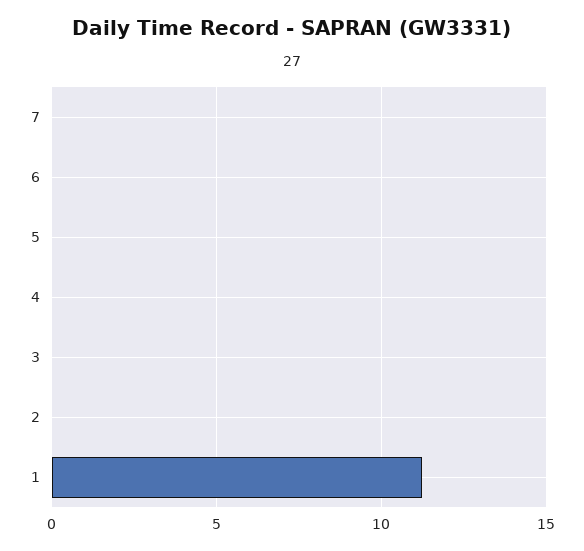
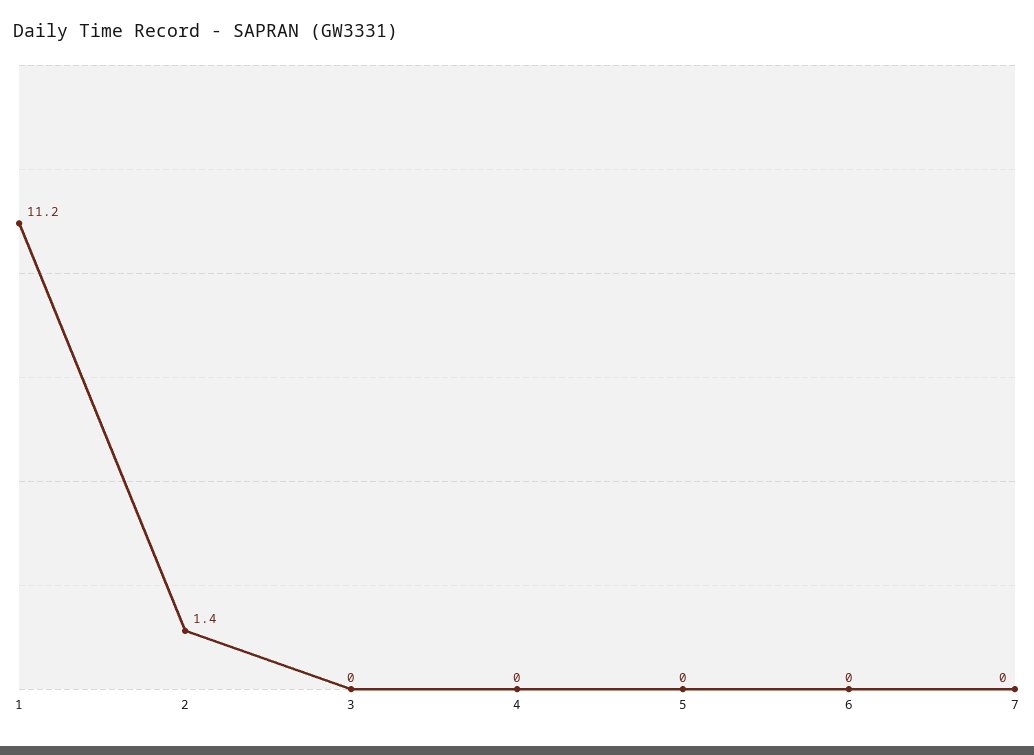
2: 0 -> 1.4

